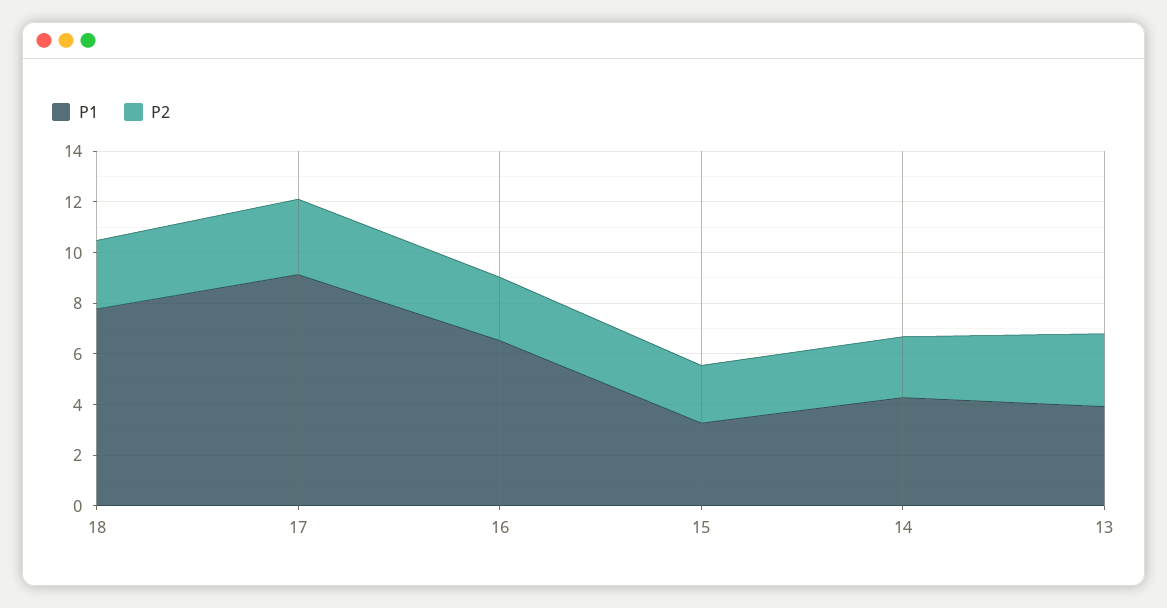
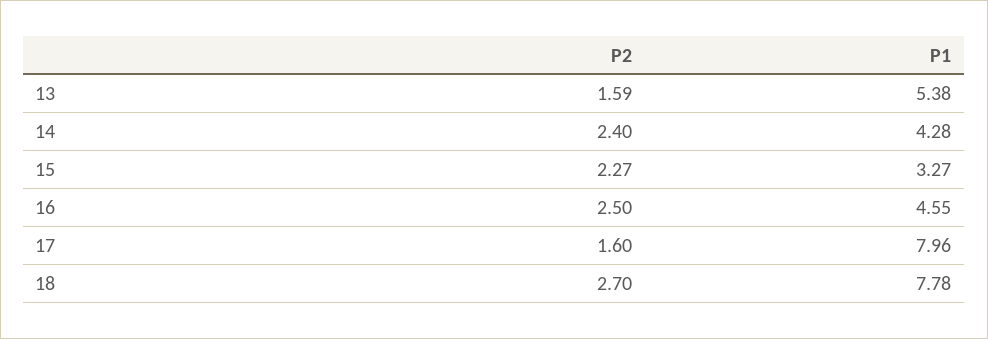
P1, 17: 9 -> 7.96
P2, 17: 3 -> 1.6
P1, 16: 6.5 -> 4.55
P1, 13: 4 -> 5.38
P2, 13: 3 -> 1.59

